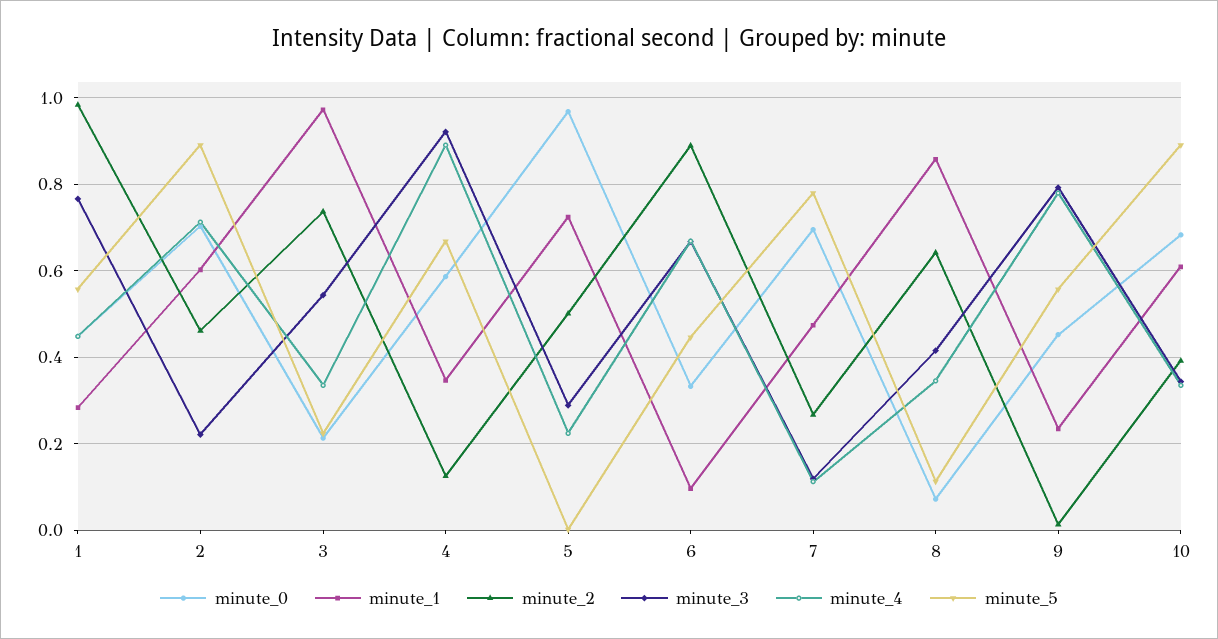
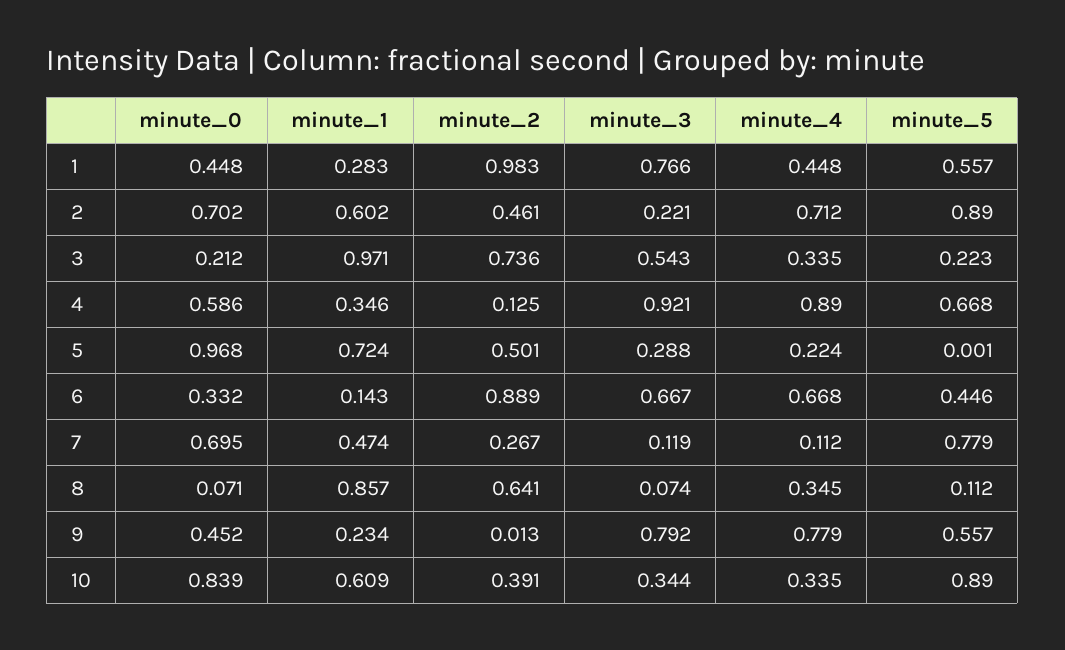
minute_1, 6: 0.1 -> 0.143
minute_3, 8: 0.42 -> 0.074
minute_0, 10: 0.68 -> 0.839

